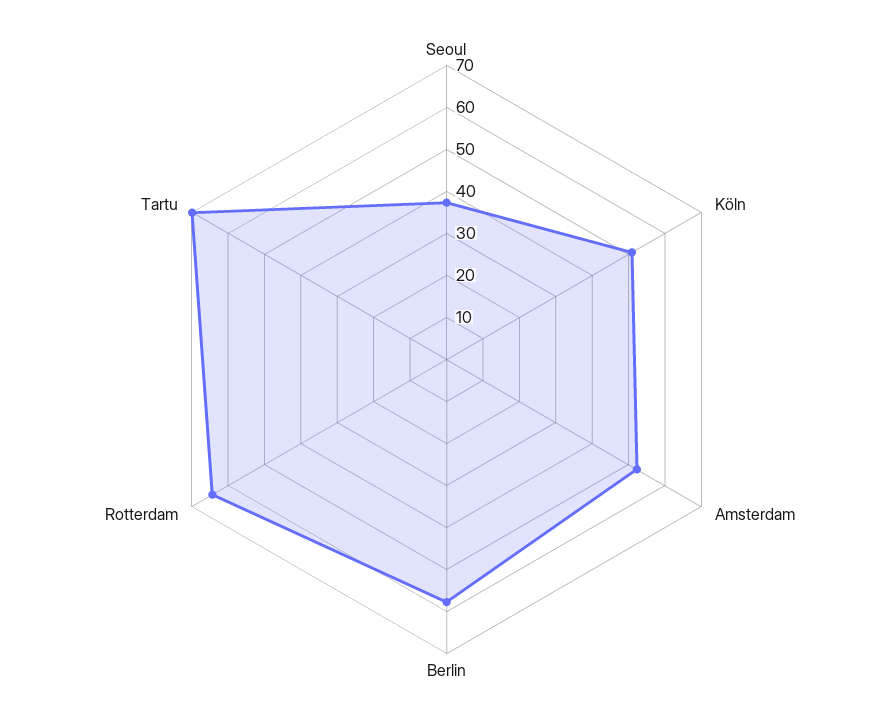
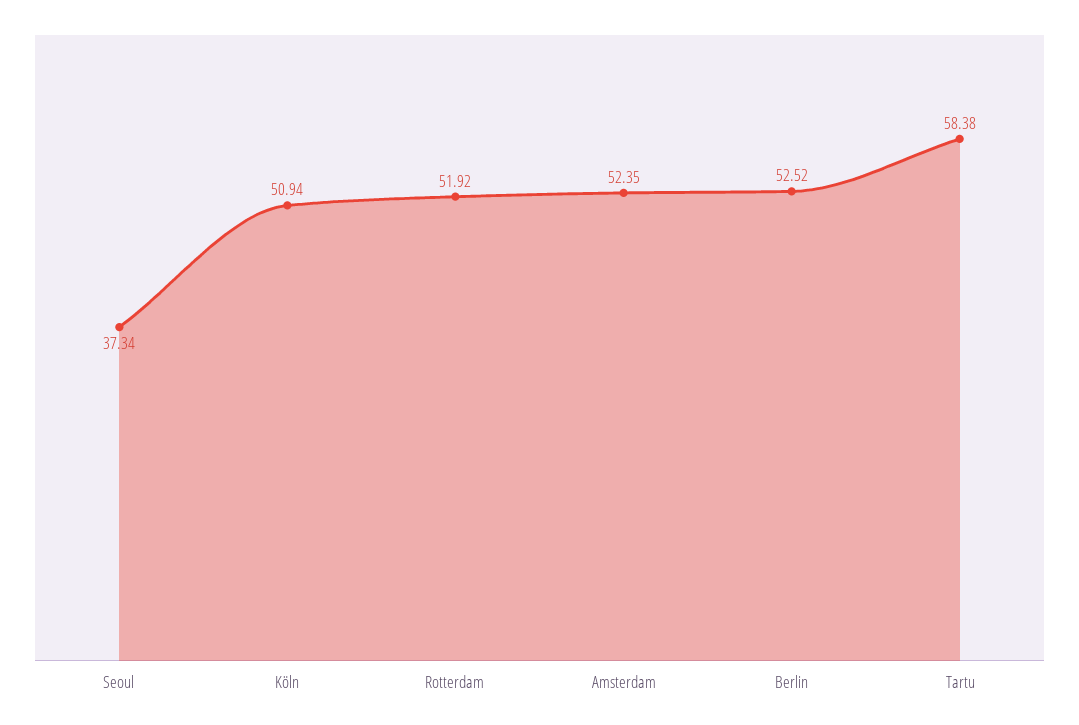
Berlin: 58 -> 52.52
Rotterdam: 64 -> 51.92
Tartu: 70 -> 58.38

